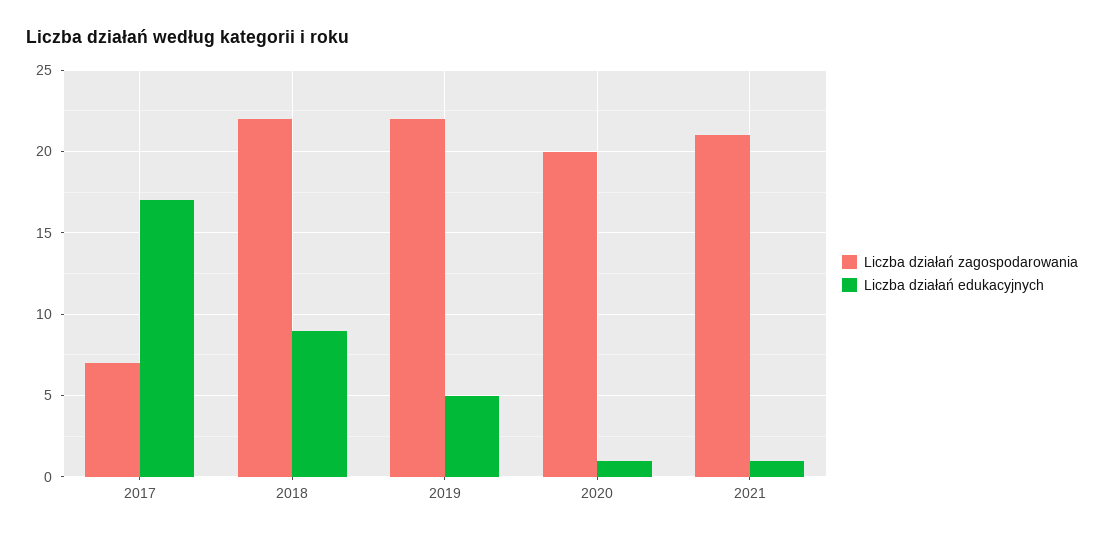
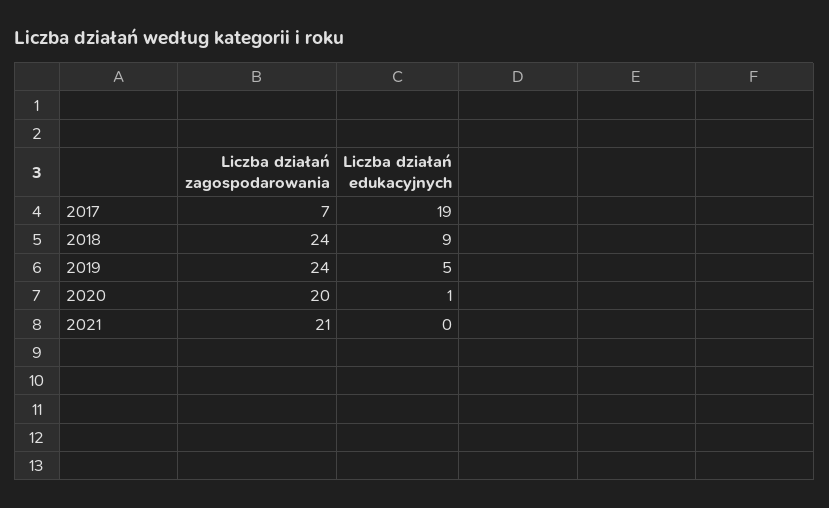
Liczba działań edukacyjnych, 2017: 17 -> 19
Liczba działań zagospodarowania, 2018: 22 -> 24
Liczba działań zagospodarowania, 2019: 22 -> 24
Liczba działań edukacyjnych, 2021: 1 -> 0

